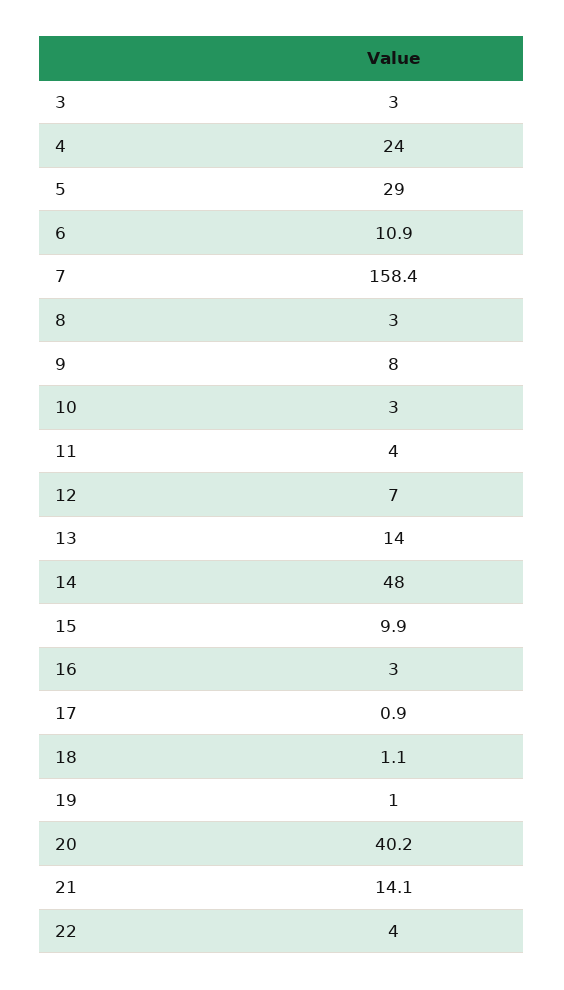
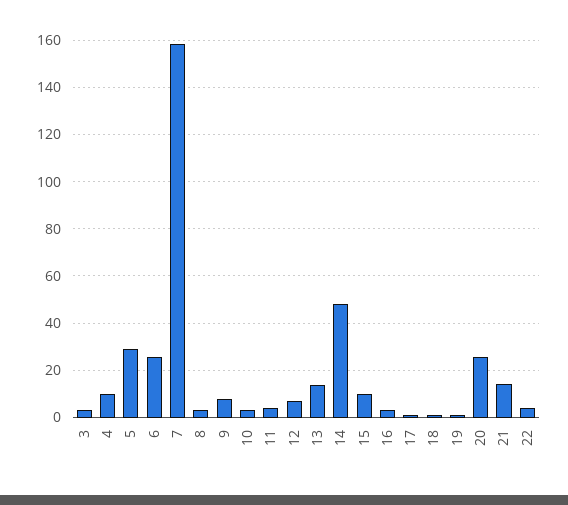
4: 24 -> 10
6: 10.9 -> 25
20: 40.2 -> 25

